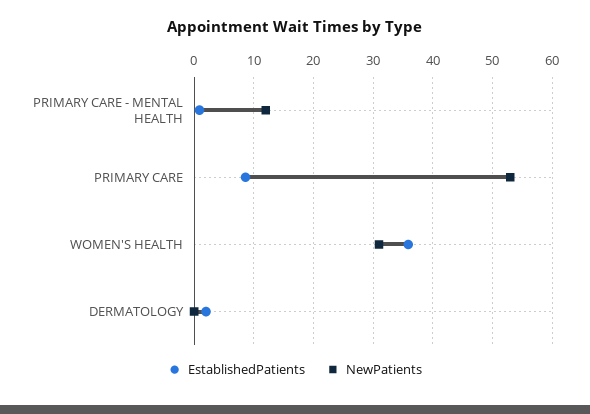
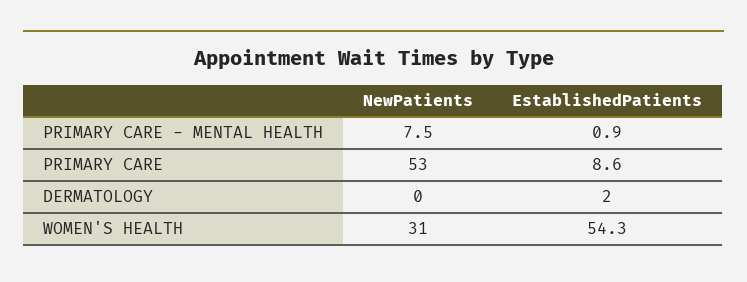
NewPatients, PRIMARY CARE - MENTAL HEALTH: 12 -> 7.5
EstablishedPatients, WOMEN'S HEALTH: 36 -> 54.3

